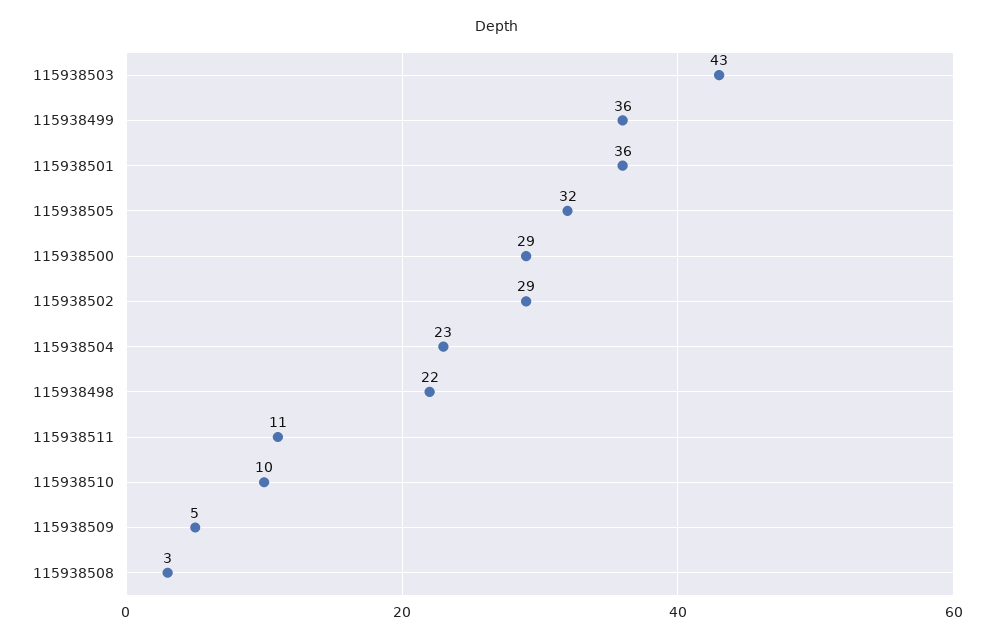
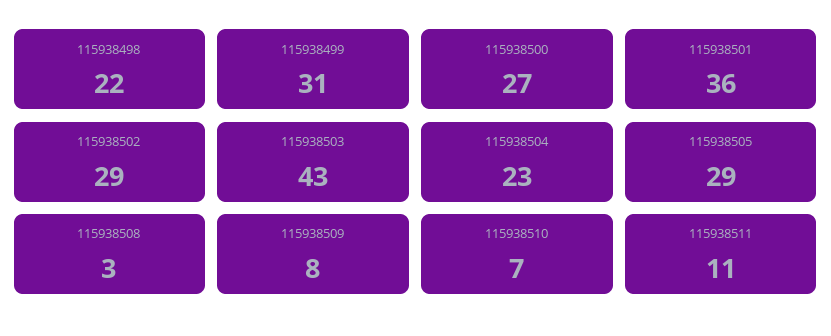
115938499: 36 -> 31
115938505: 32 -> 29
115938500: 29 -> 27
115938510: 10 -> 7
115938509: 5 -> 8

